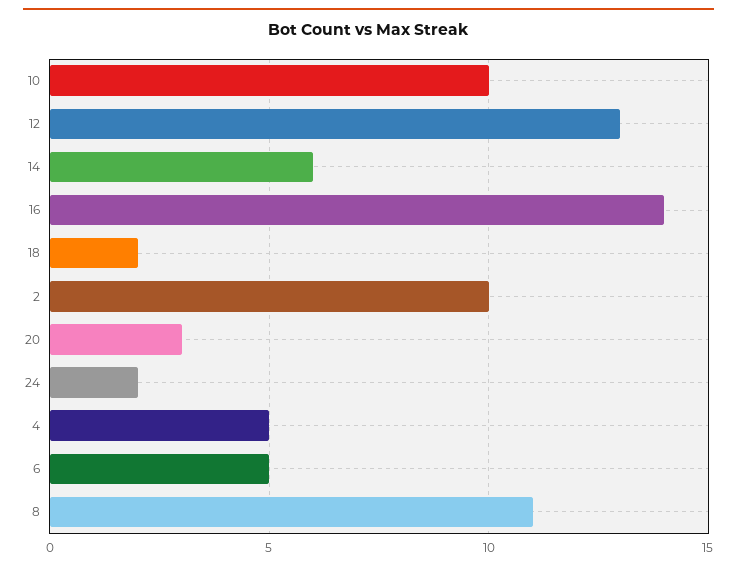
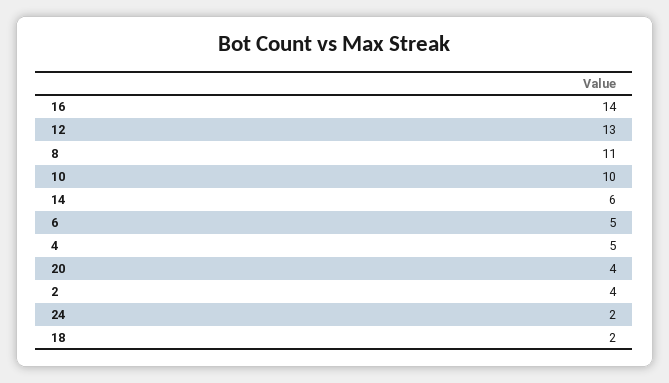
2: 10 -> 4
20: 3 -> 4

